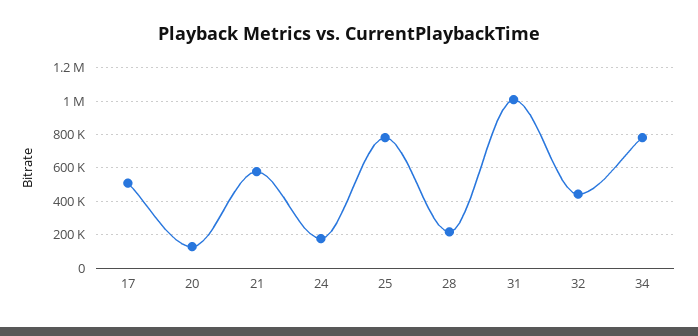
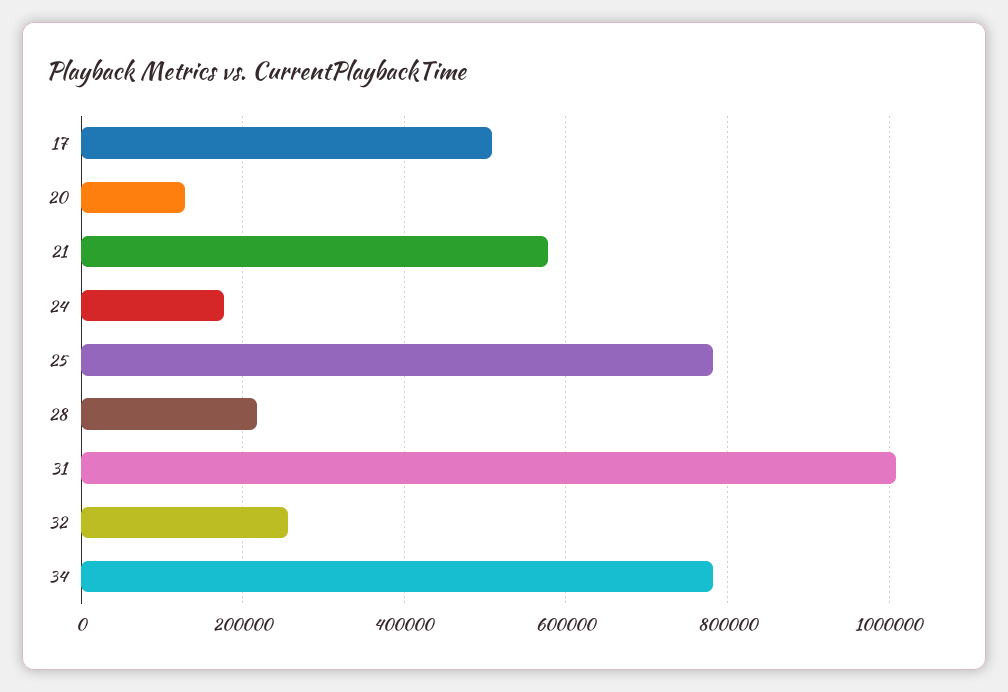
32: 450000 -> 260000

